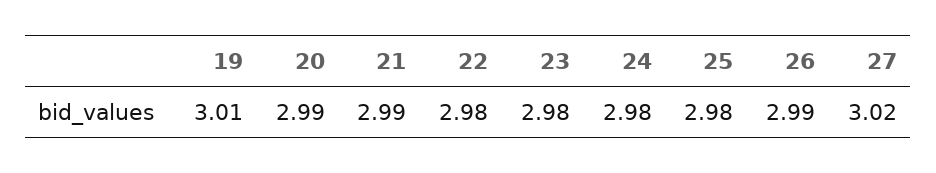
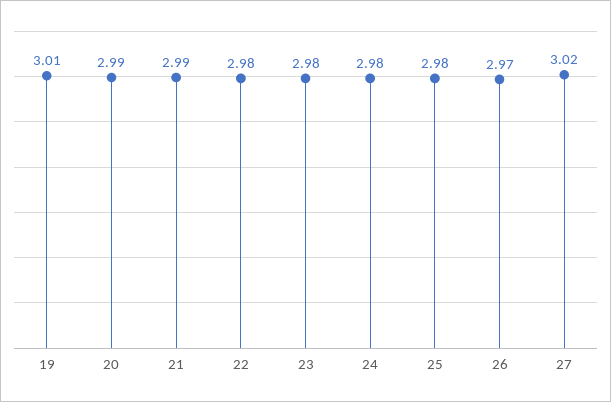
26: 2.99 -> 2.97

